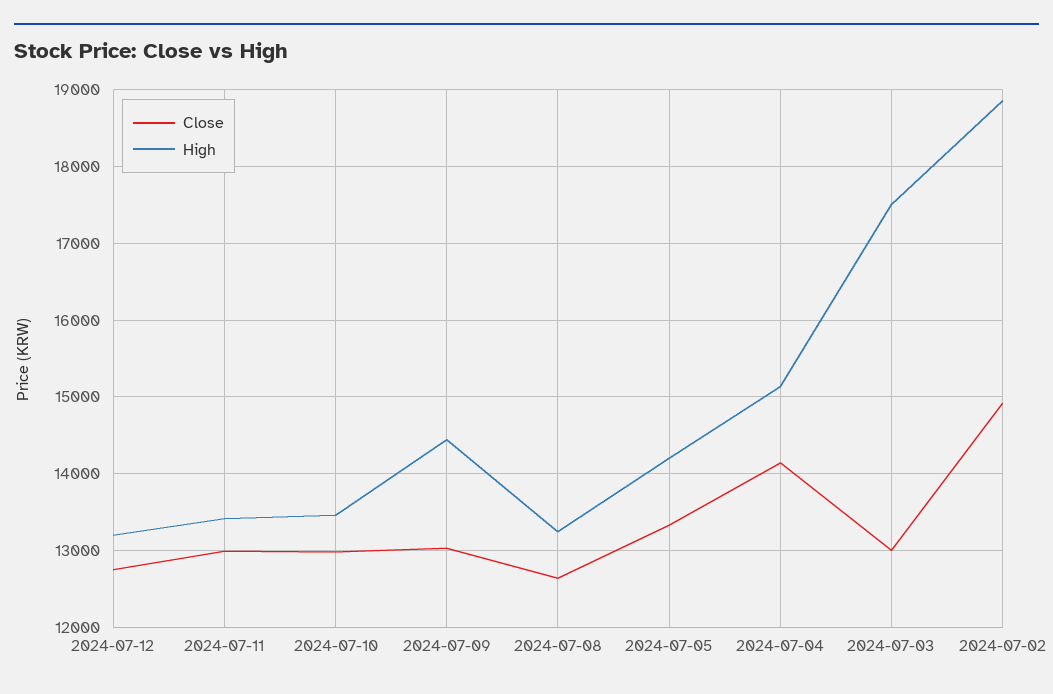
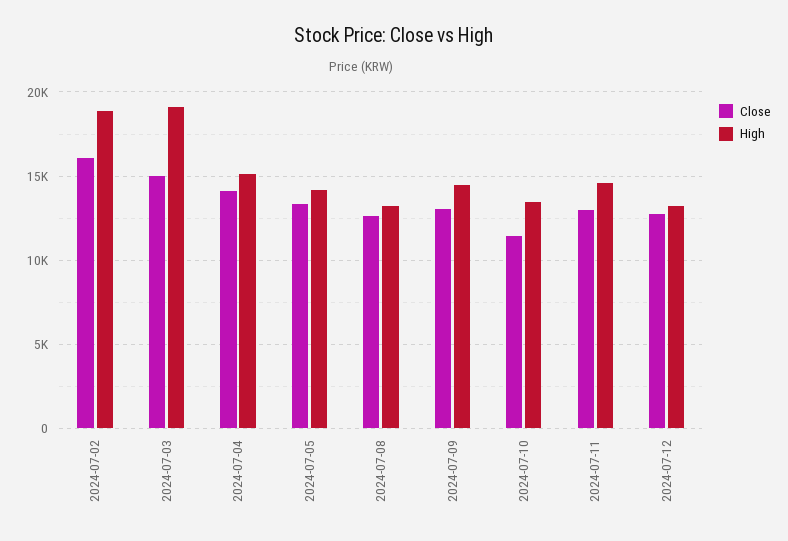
High, 2024-07-11: 13400 -> 14500
Close, 2024-07-10: 13000 -> 11500
Close, 2024-07-03: 13000 -> 15000
High, 2024-07-03: 17500 -> 19000
Close, 2024-07-02: 14900 -> 16000

